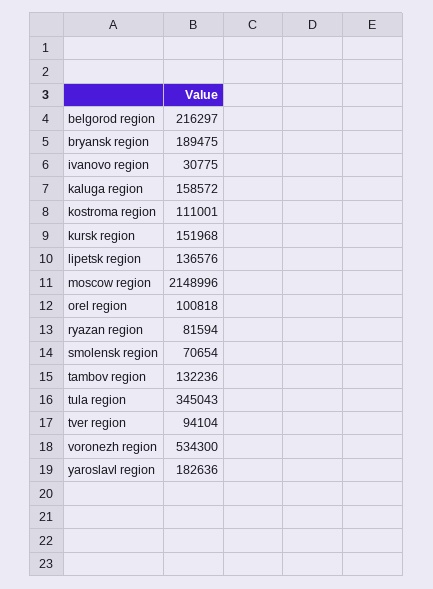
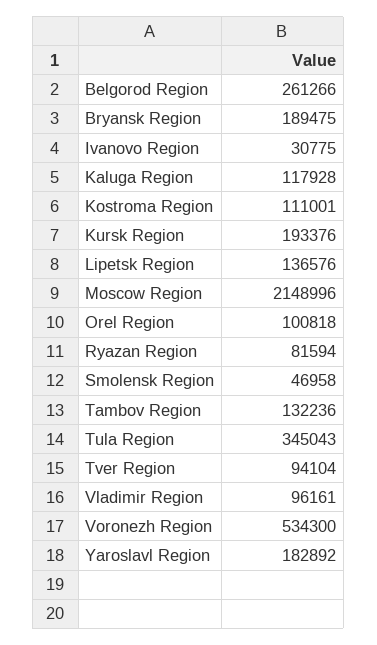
belgorod region: 216297 -> 261266
kaluga region: 158572 -> 117928
kursk region: 151968 -> 193376
smolensk region: 70654 -> 46958
yaroslavl region: 182636 -> 182892
Vladimir Region: none -> 96161

